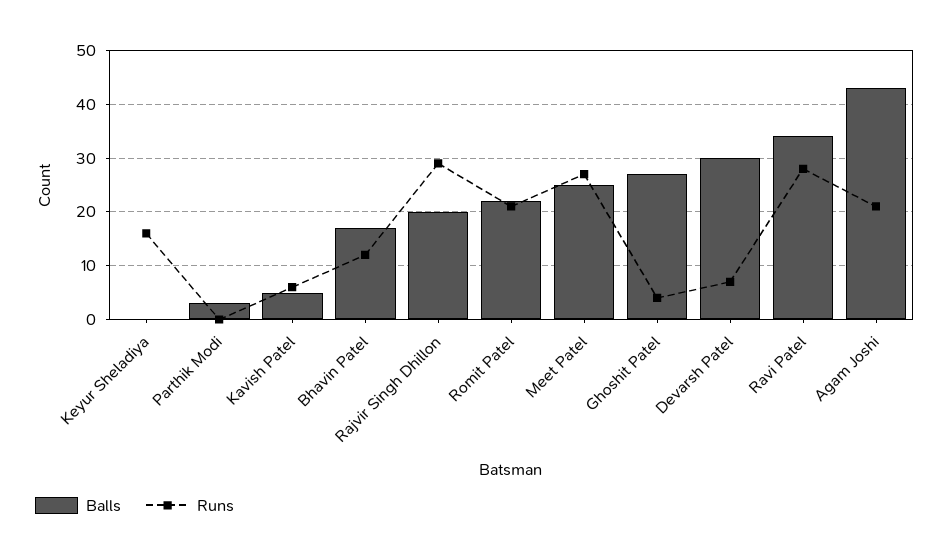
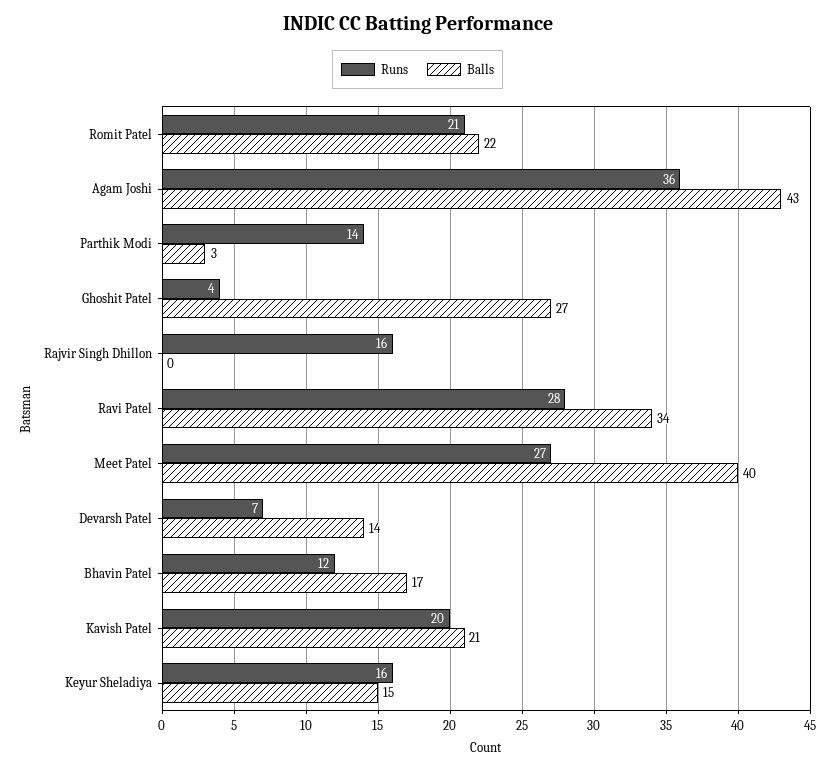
Balls, Keyur Sheladiya: 0 -> 15
Runs, Parthik Modi: 0 -> 14
Balls, Kavish Patel: 5 -> 21
Runs, Kavish Patel: 5 -> 20
Balls, Rajvir Singh Dhillon: 20 -> 0
Runs, Rajvir Singh Dhillon: 30 -> 16
Balls, Meet Patel: 25 -> 40
Balls, Devarsh Patel: 30 -> 14
Runs, Agam Joshi: 20 -> 36

